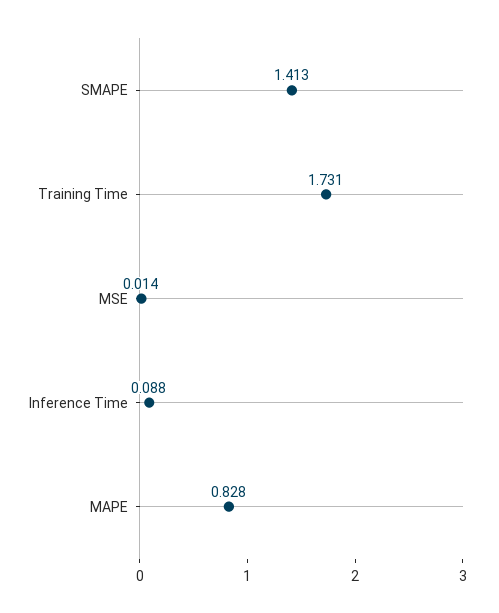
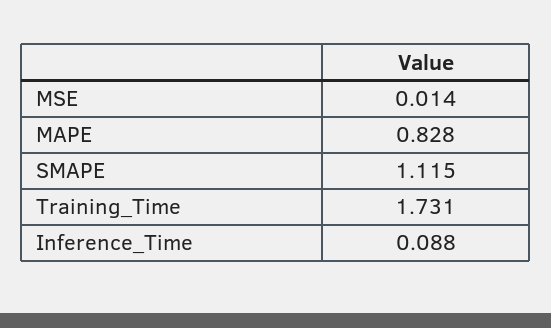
SMAPE: 1.413 -> 1.115

